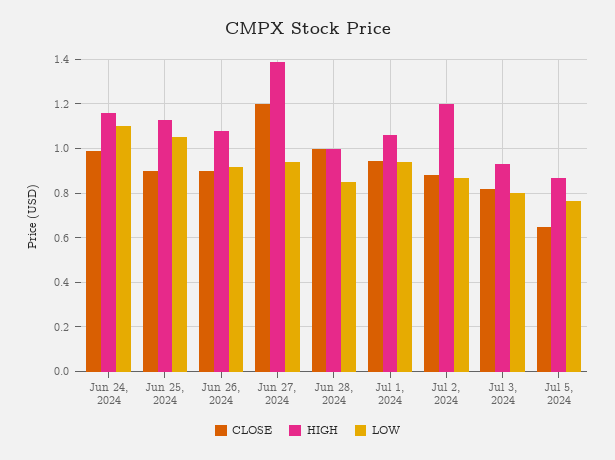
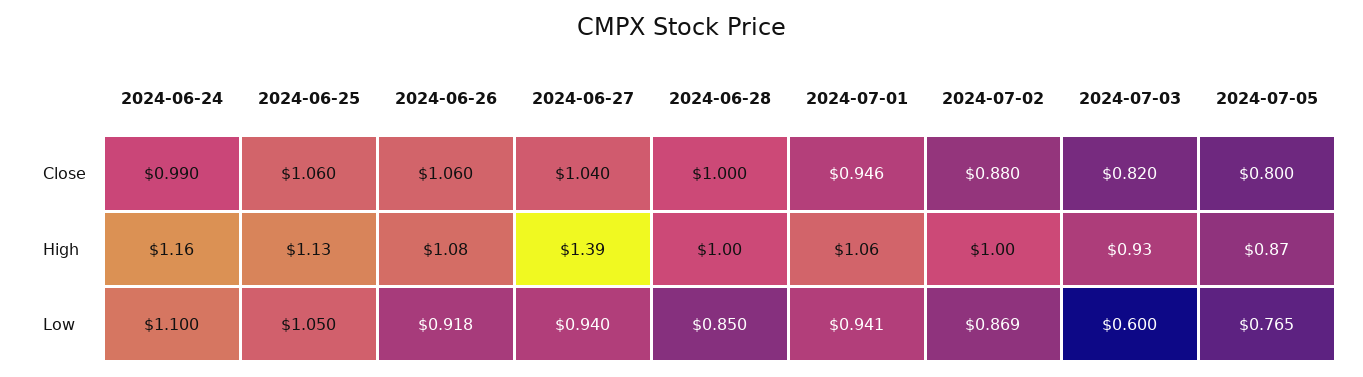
CLOSE, Jun 25, 2024: 0.9 -> 1.06
CLOSE, Jun 26, 2024: 0.9 -> 1.06
CLOSE, Jun 27, 2024: 1.2 -> 1.04
HIGH, Jul 2, 2024: 1.2 -> 1
LOW, Jul 3, 2024: 0.8 -> 0.6
CLOSE, Jul 5, 2024: 0.65 -> 0.8

